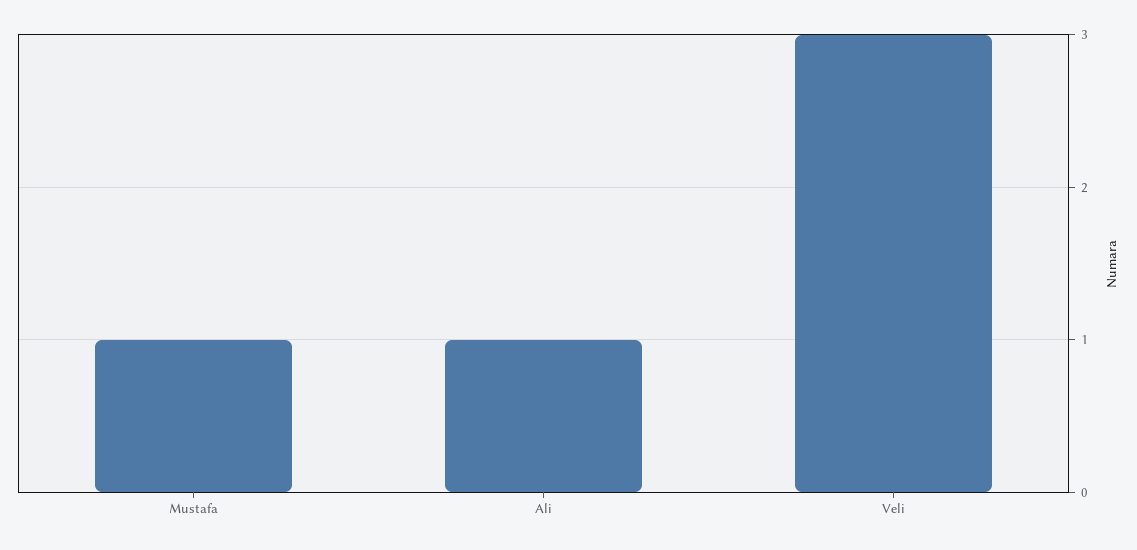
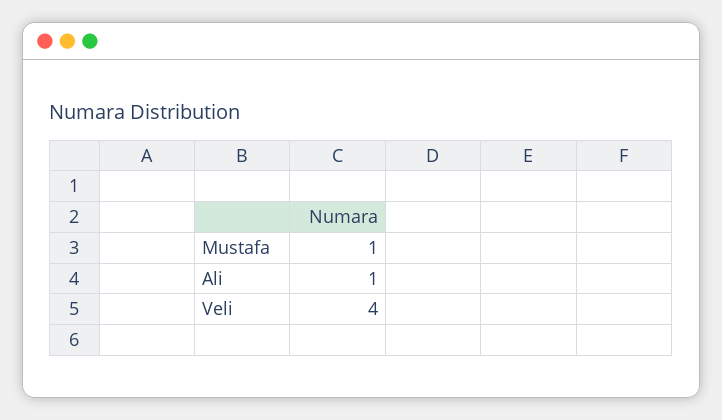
Veli: 3 -> 4

